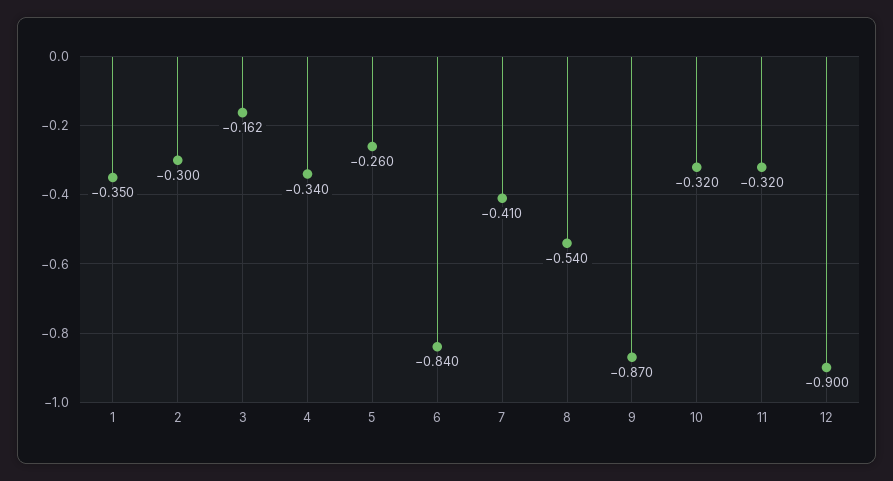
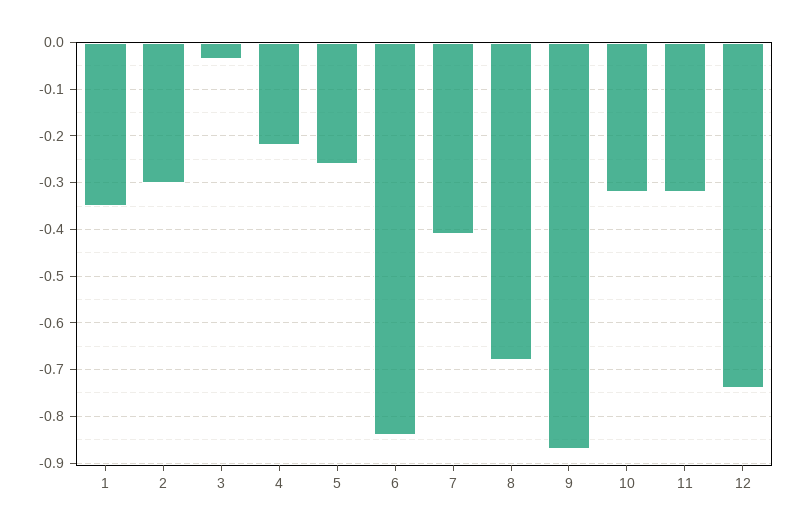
3: -0.162 -> -0.04
4: -0.34 -> -0.22
8: -0.54 -> -0.68
12: -0.9 -> -0.74

